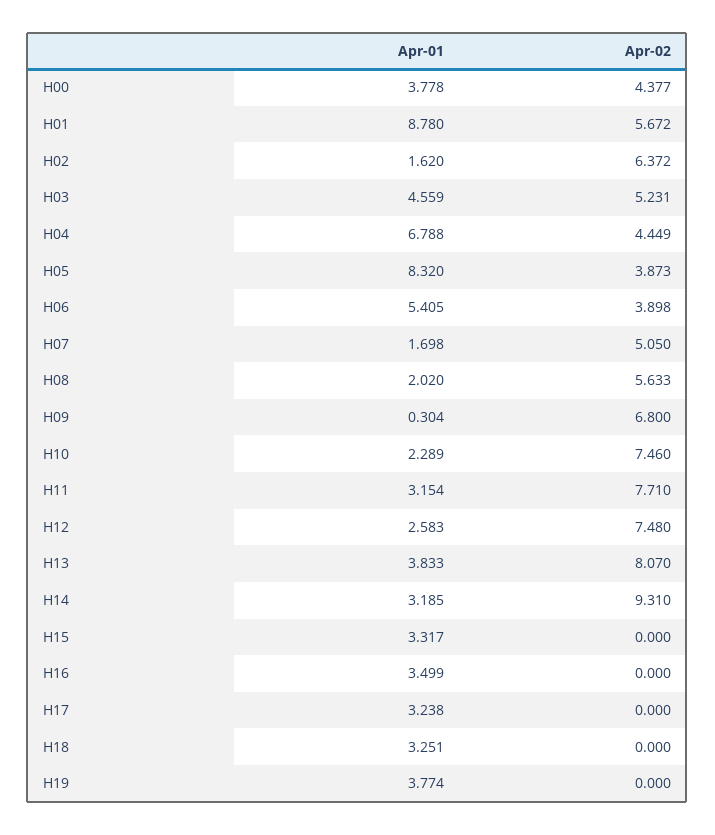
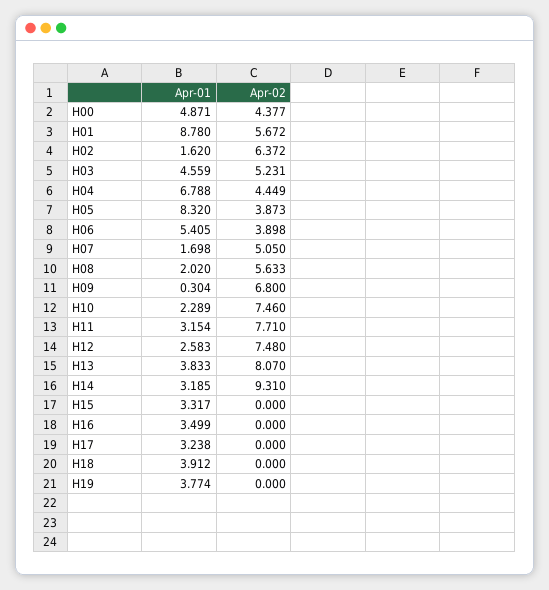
Apr-01, H00: 3.778 -> 4.871
Apr-01, H18: 3.251 -> 3.912

